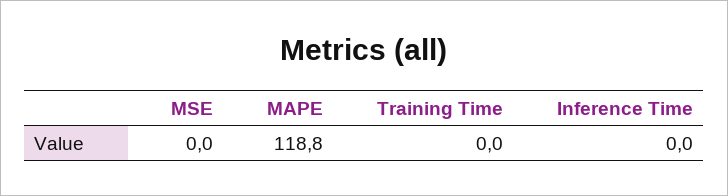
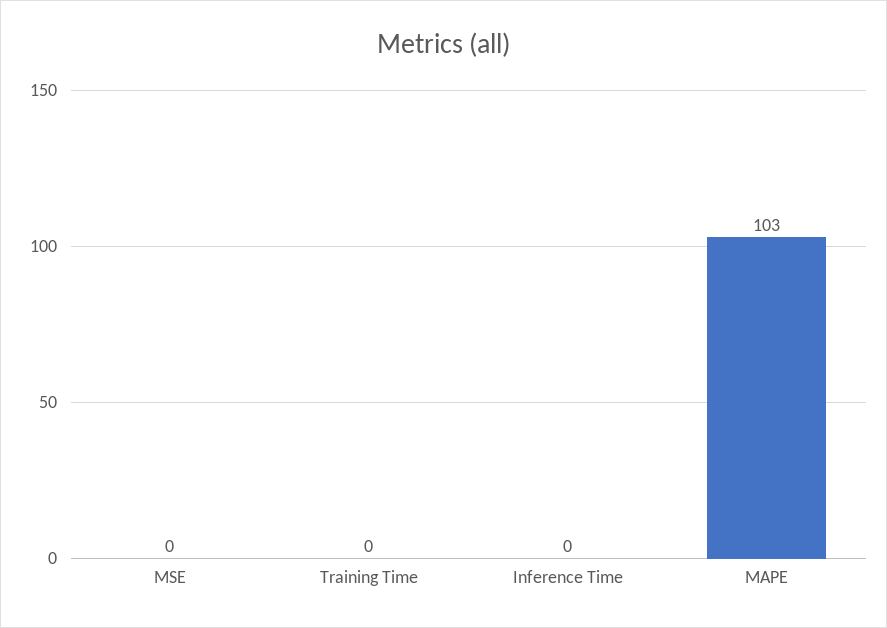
MAPE: 118.8 -> 103

